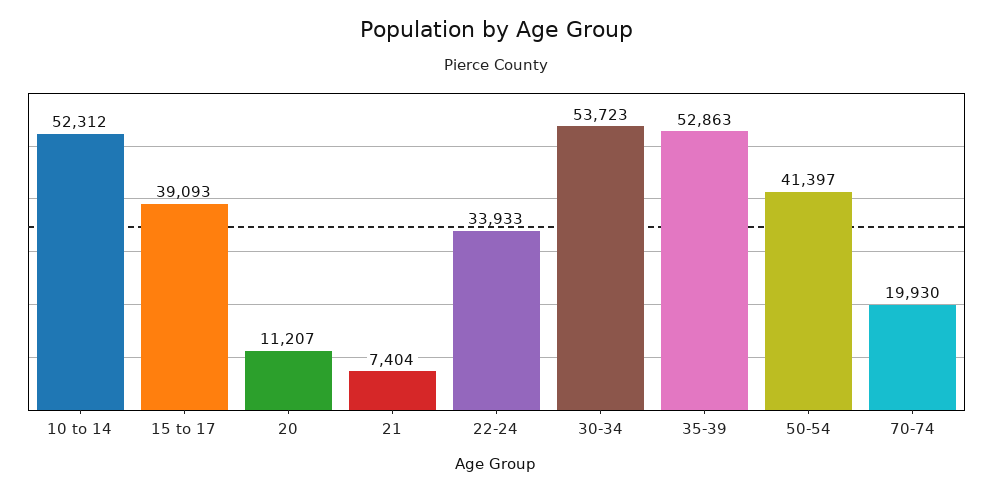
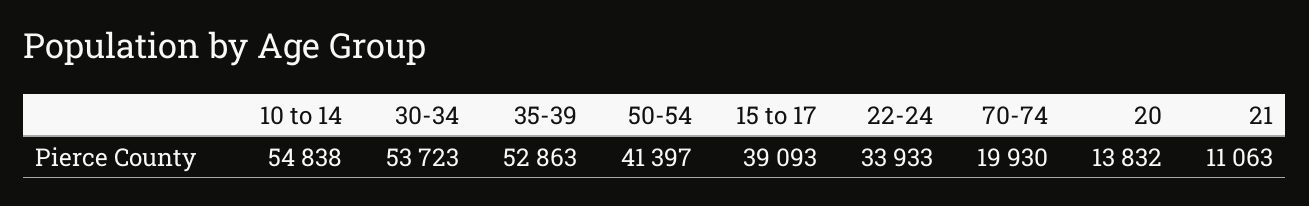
10 to 14: 52312 -> 54838
20: 11207 -> 13832
21: 7404 -> 11063

